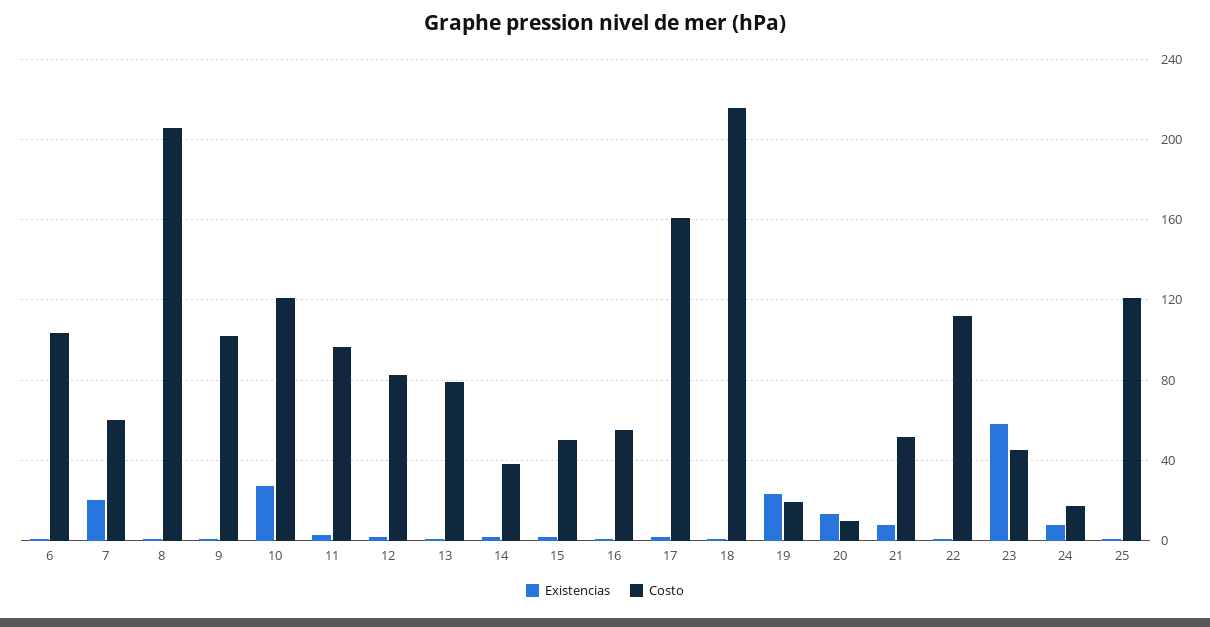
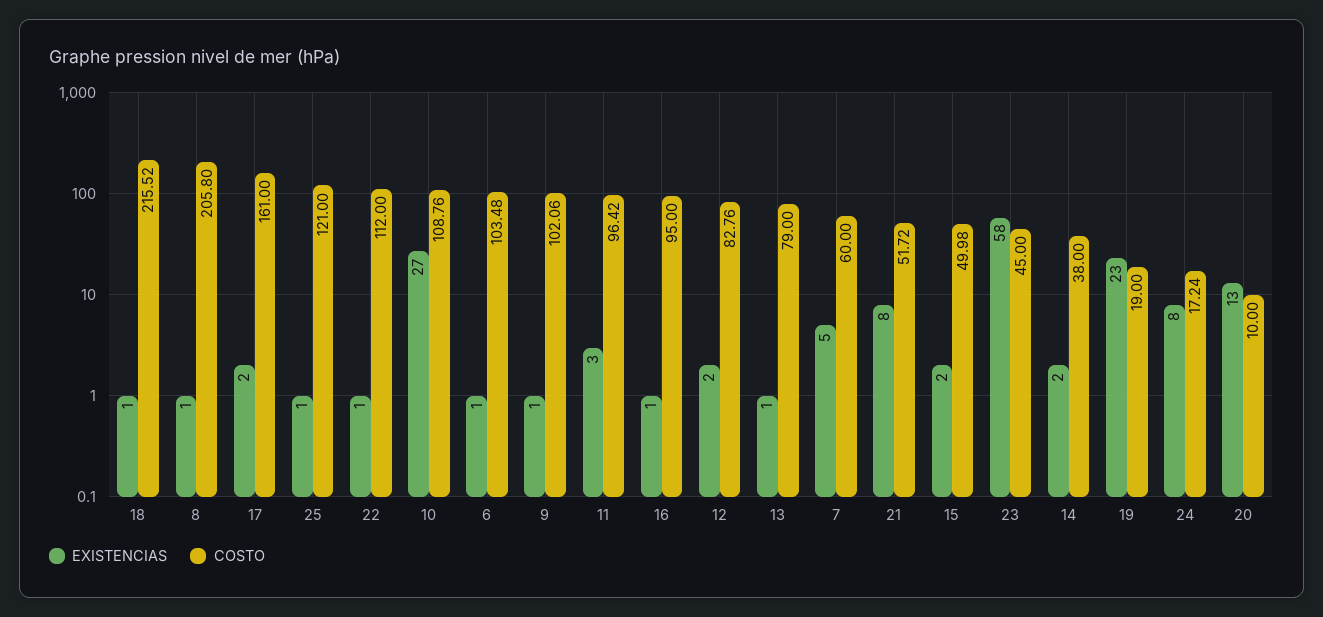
Existencias, 7: 20 -> 5
Costo, 10: 120 -> 108.76
Costo, 16: 55 -> 95

